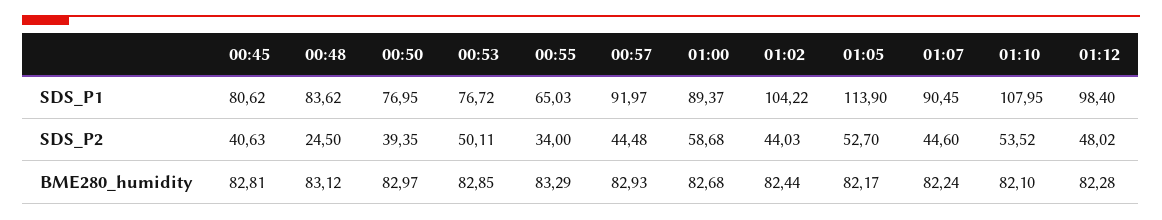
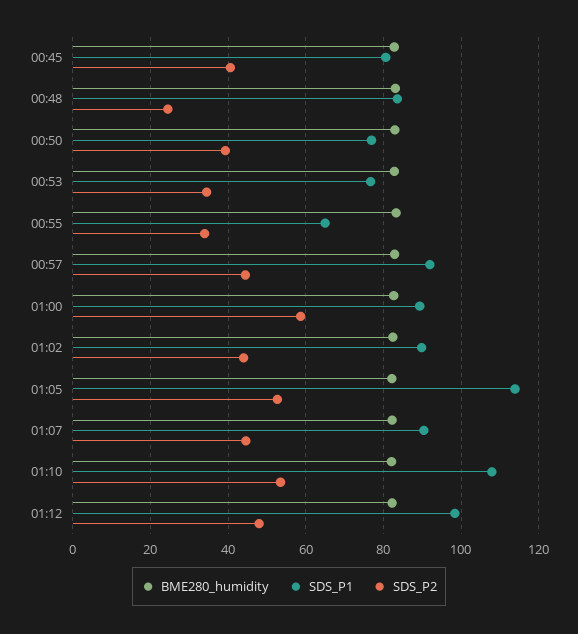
SDS_P1, 01:02: 104.22 -> 90
SDS_P2, 00:53: 50.11 -> 34

